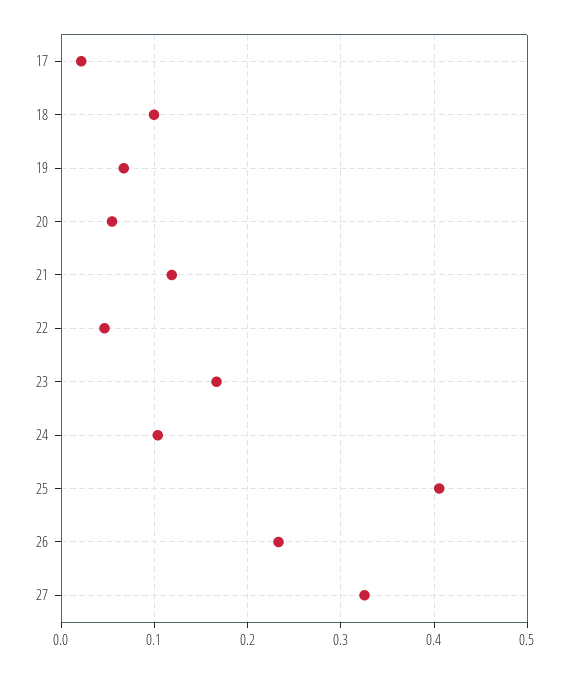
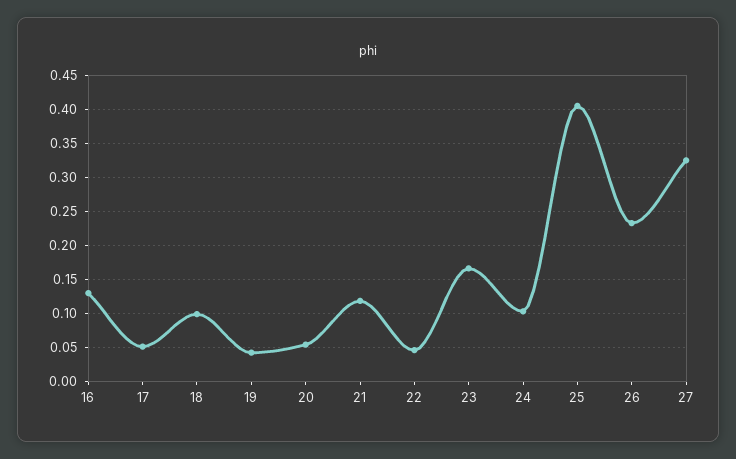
17: 0.02 -> 0.05
19: 0.07 -> 0.04
16: none -> 0.13

